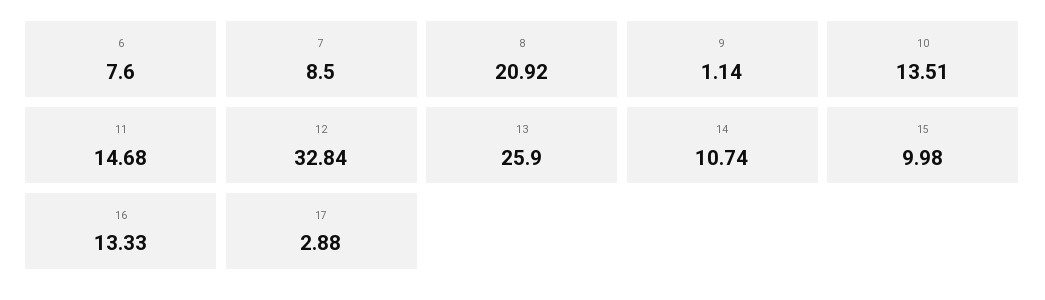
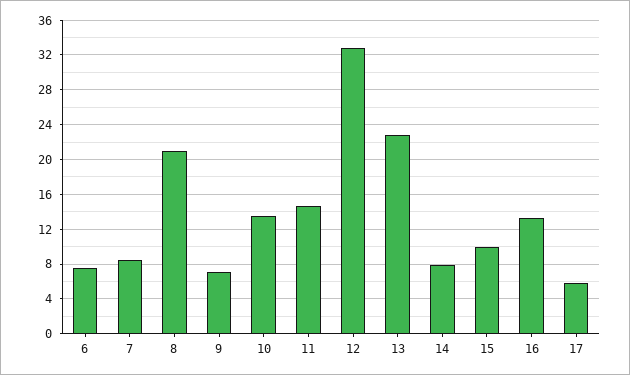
9: 1.14 -> 7
13: 25.9 -> 23
14: 10.74 -> 8
17: 2.88 -> 6

